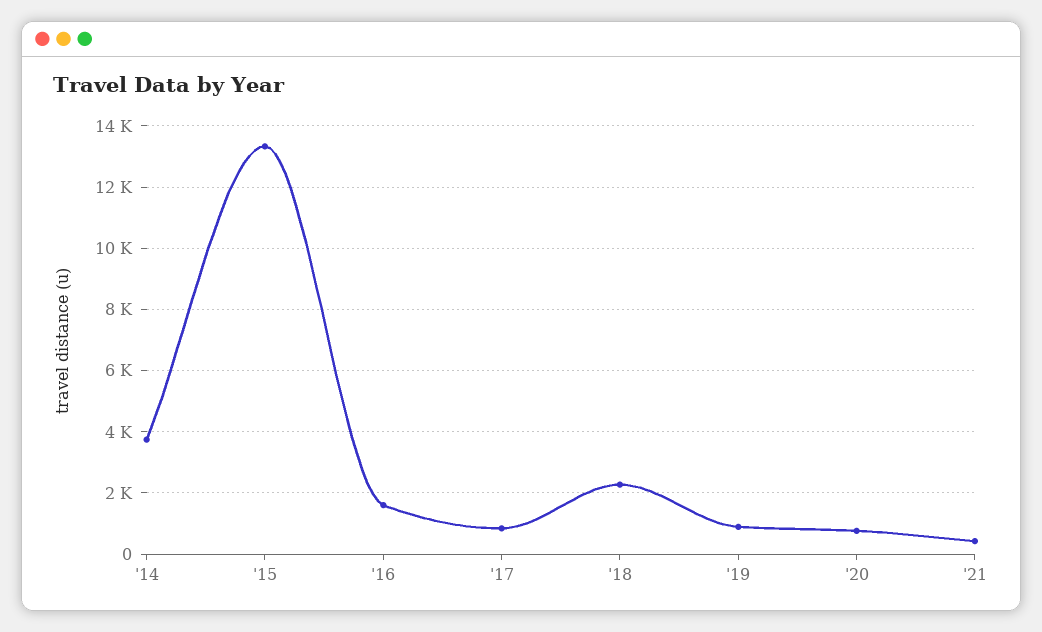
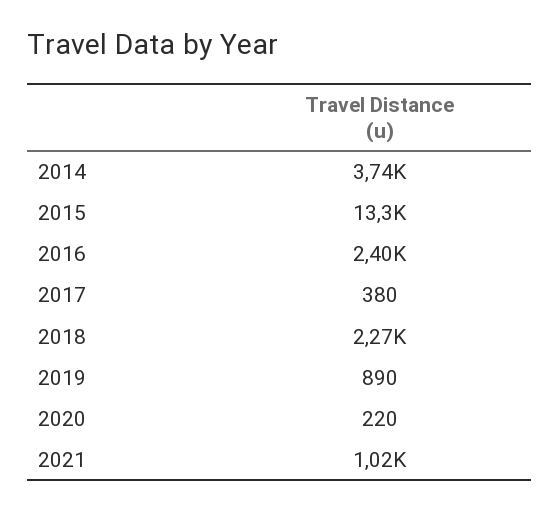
'16: 1600 -> 2400
'17: 800 -> 380
'20: 800 -> 220
'21: 400 -> 1020

